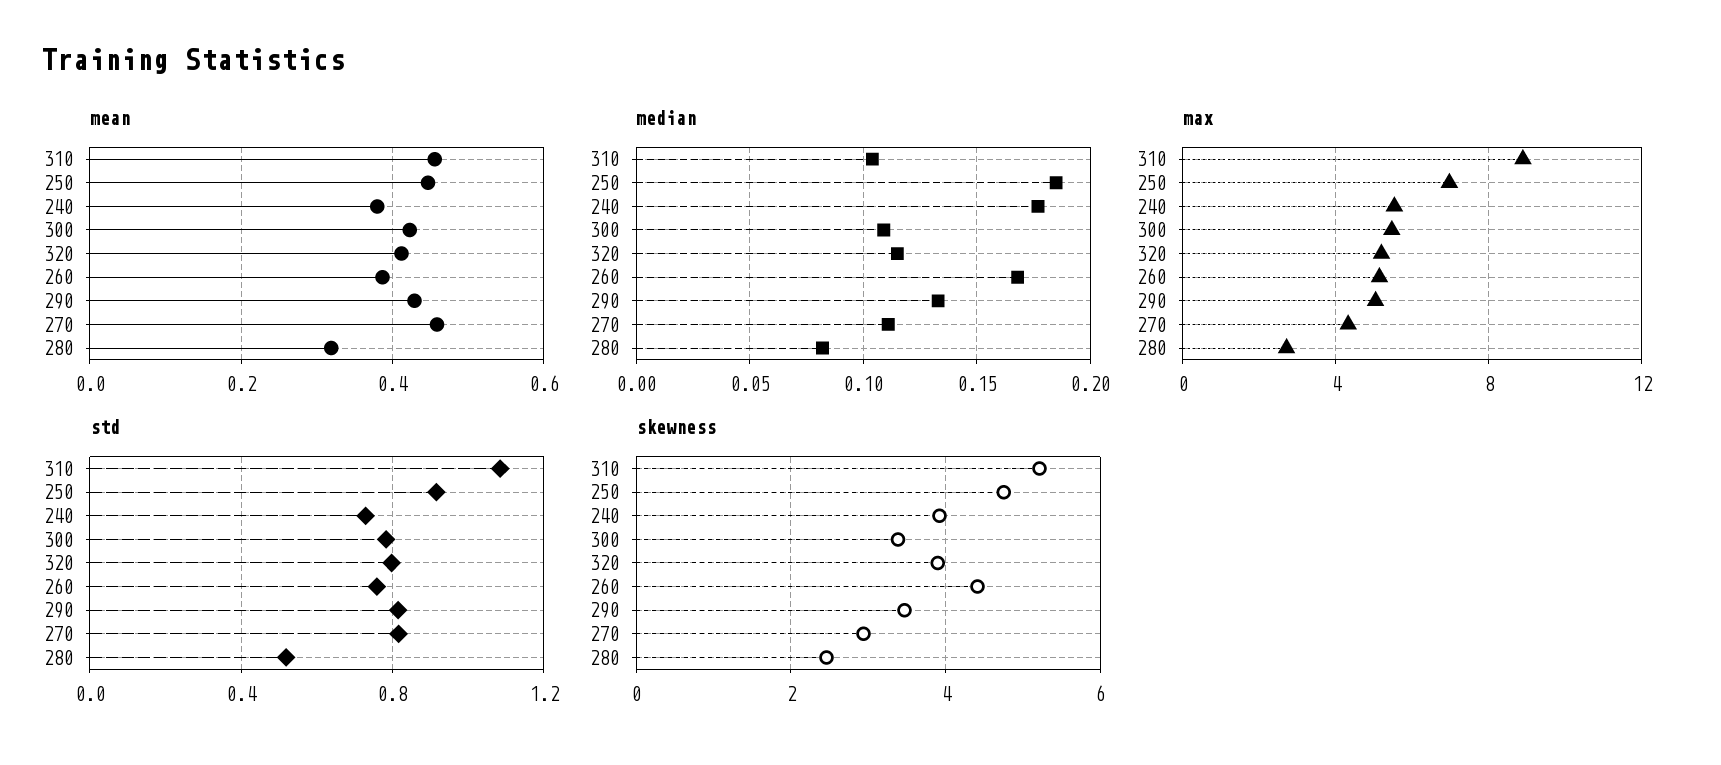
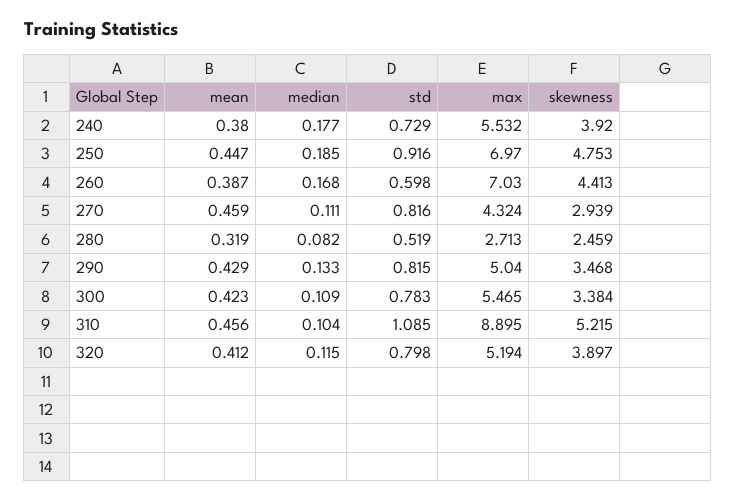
max, 260: 5 -> 7.03
std, 260: 0.75 -> 0.598

